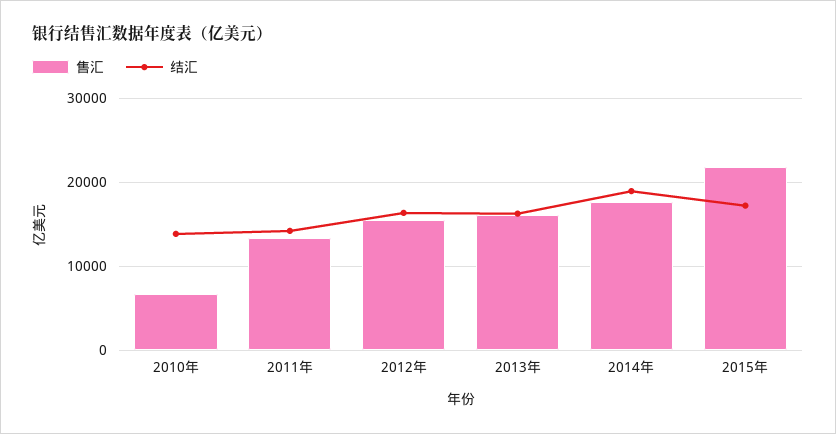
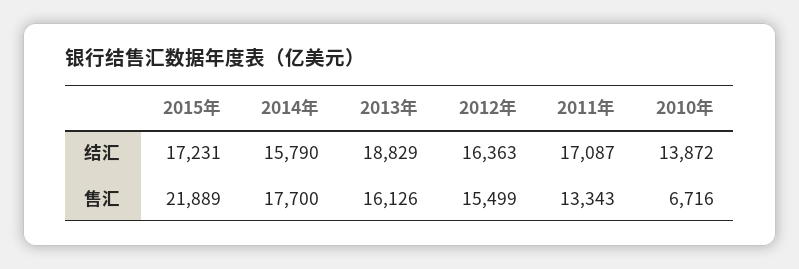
结汇, 2011年: 14000 -> 17087
结汇, 2013年: 16000 -> 18829
结汇, 2014年: 19000 -> 15790

